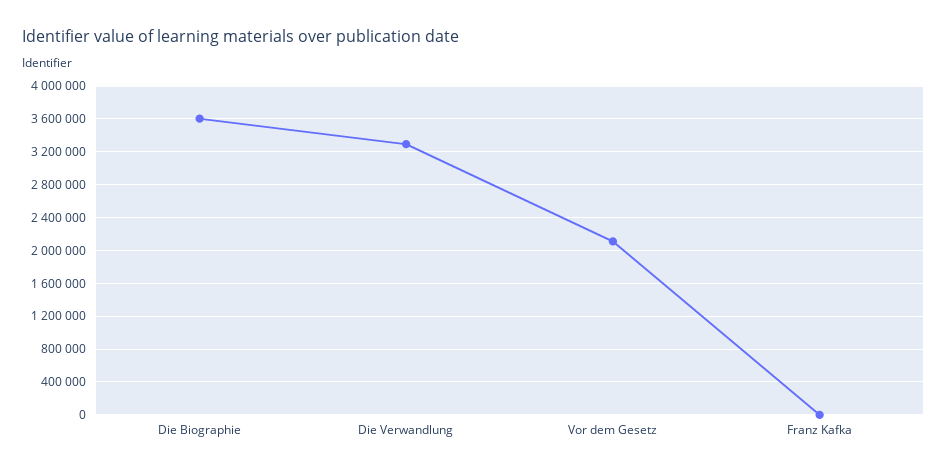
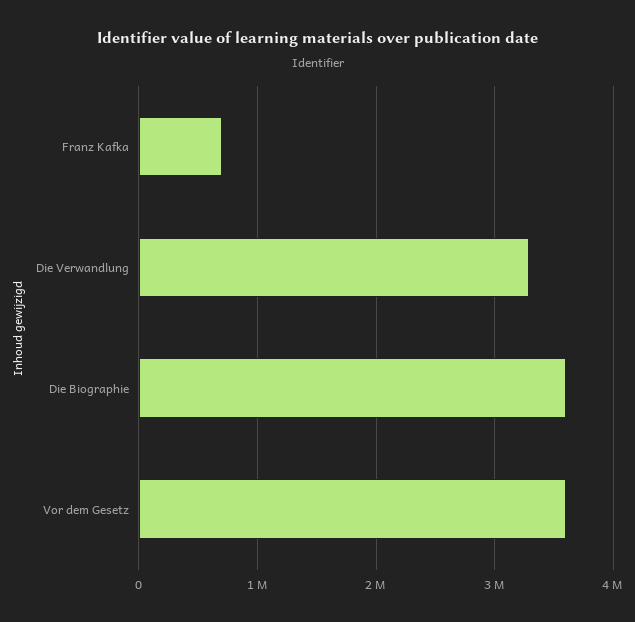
Vor dem Gesetz: 2100000 -> 3600000
Franz Kafka: 0 -> 700000

